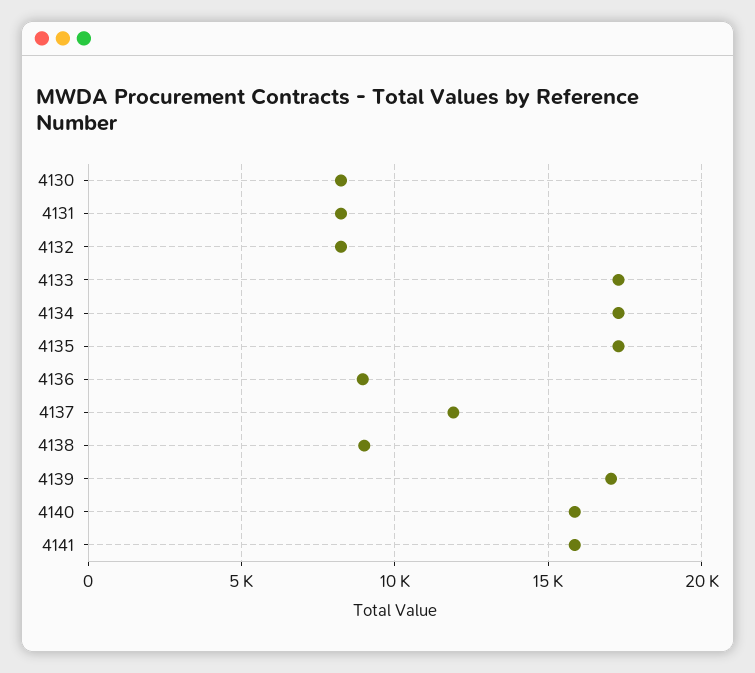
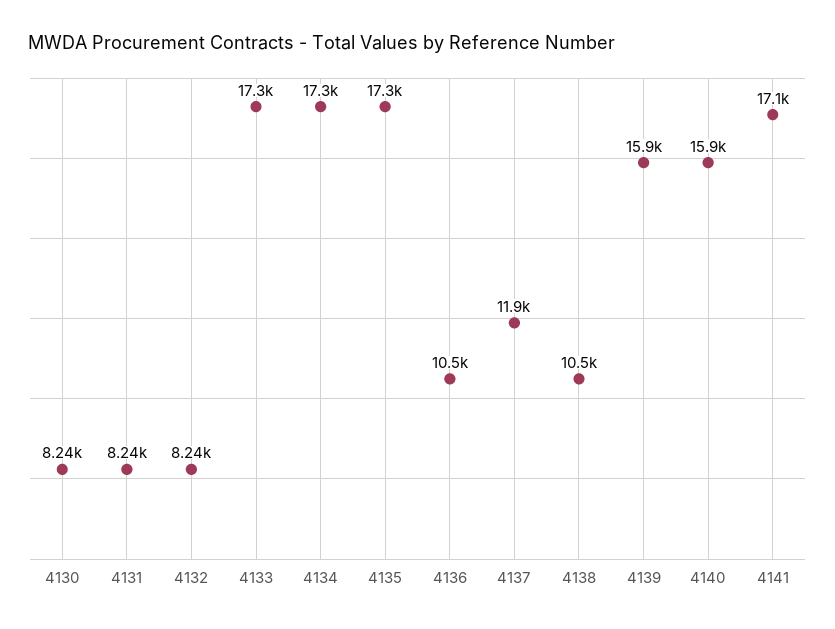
4136: 9000 -> 10500
4138: 9000 -> 10500
4139: 17000 -> 15900
4141: 16000 -> 17100

